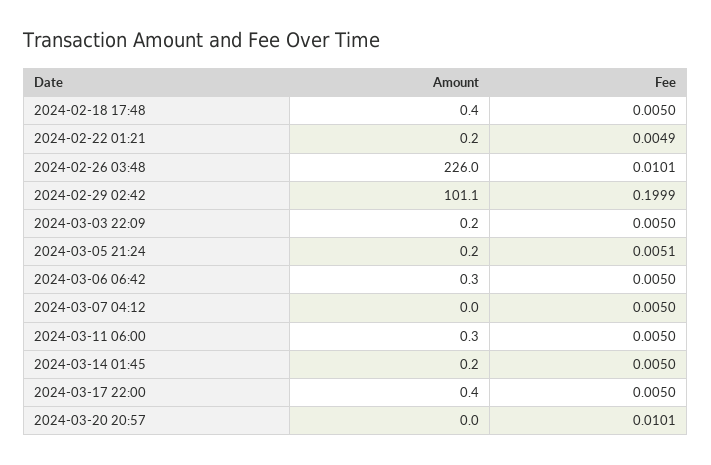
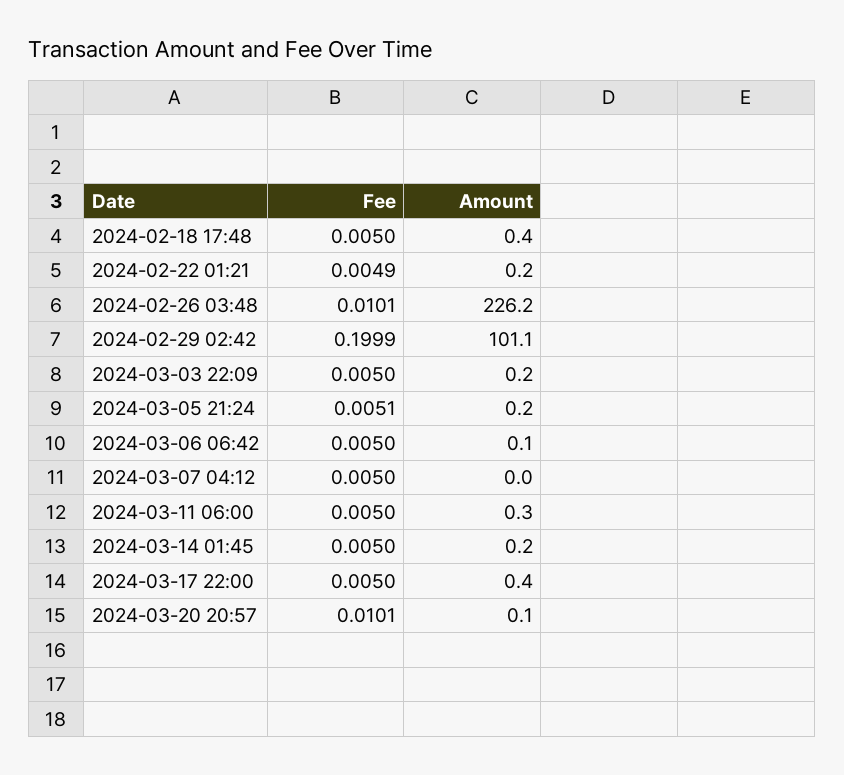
Amount, 2024-02-26 03:48: 226 -> 226.2
Amount, 2024-03-06 06:42: 0.3 -> 0.1
Amount, 2024-03-20 20:57: 0 -> 0.1

